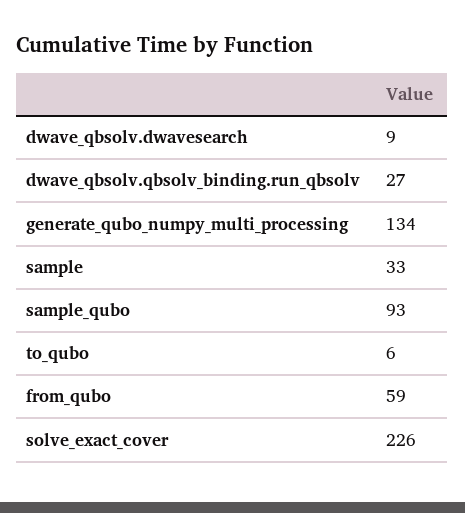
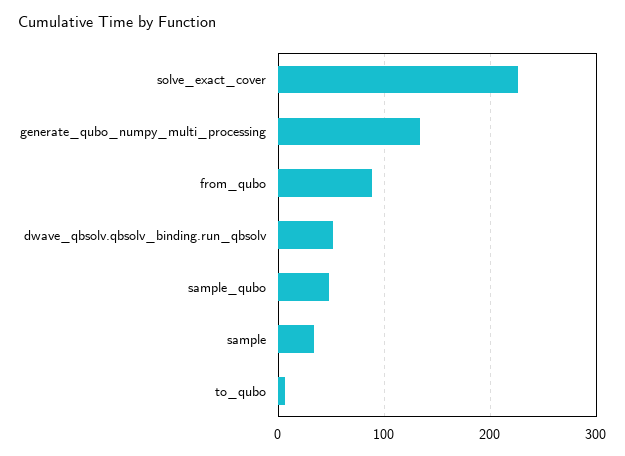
dwave_qbsolv.dwavesearch: 9 -> none
dwave_qbsolv.qbsolv_binding.run_qbsolv: 27 -> 50
sample_qubo: 93 -> 50
from_qubo: 59 -> 90

